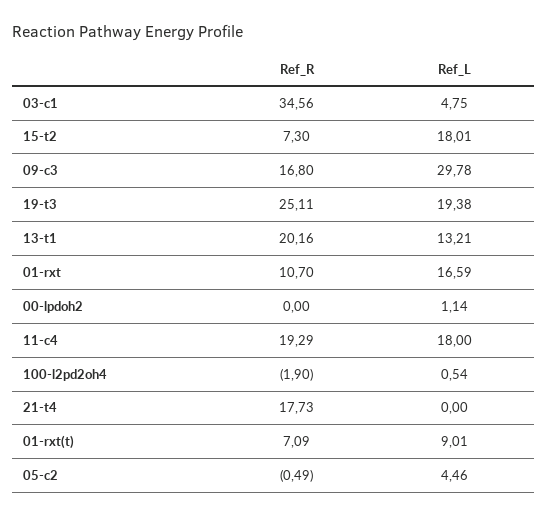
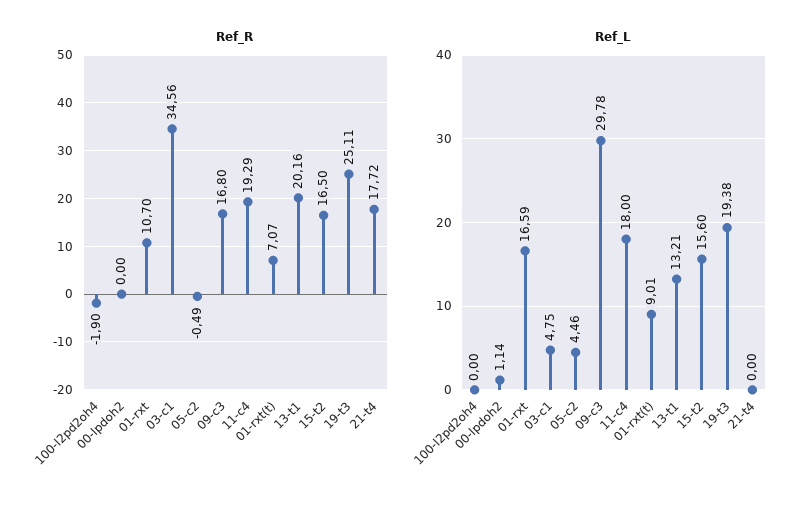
Ref_R, 15-t2: 7.3 -> 16.5
Ref_L, 15-t2: 18.01 -> 15.6
Ref_L, 100-l2pd2oh4: 0.54 -> 0
Ref_R, 21-t4: 17.73 -> 17.72
Ref_R, 01-rxt(t): 7.09 -> 7.07

